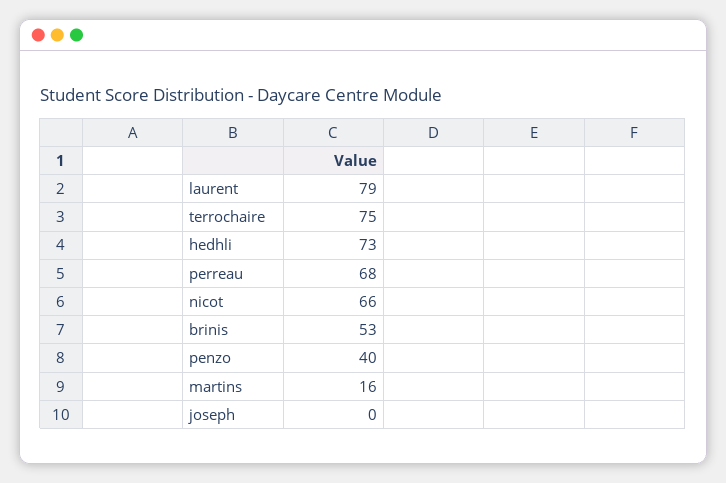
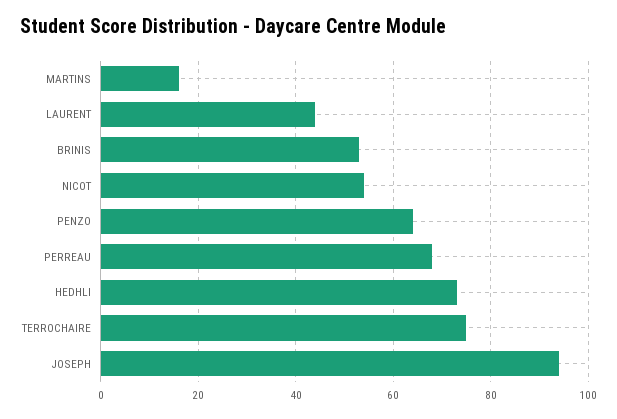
laurent: 79 -> 45
nicot: 66 -> 55
penzo: 40 -> 65
joseph: 0 -> 95

